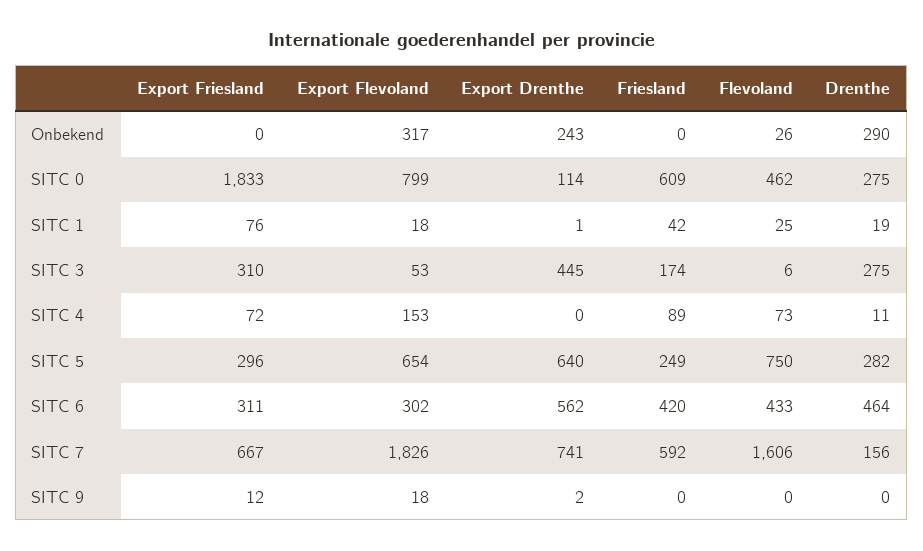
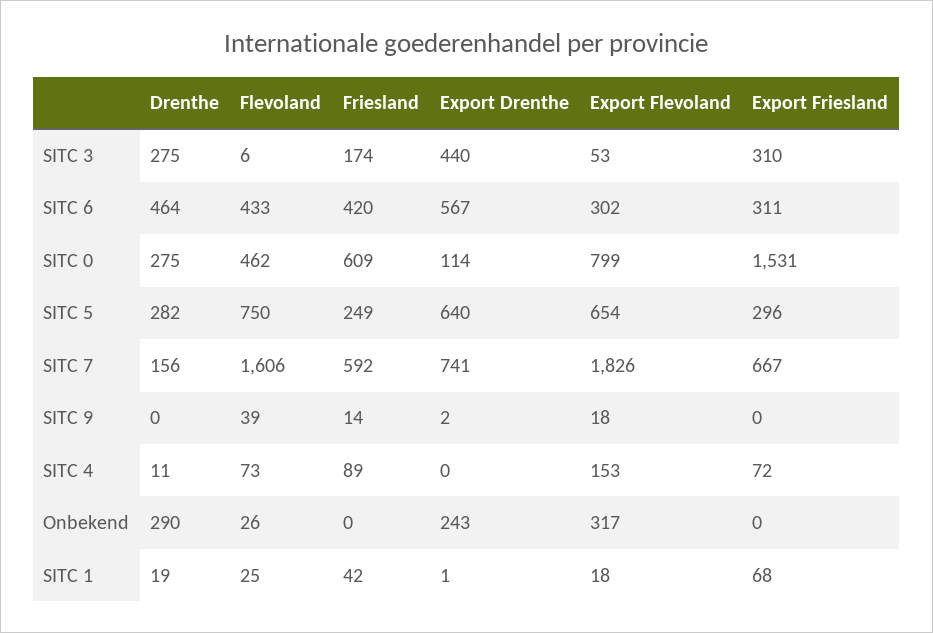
Export Friesland, SITC 0: 1833 -> 1531
Export Friesland, SITC 1: 76 -> 68
Export Drenthe, SITC 3: 445 -> 440
Export Drenthe, SITC 6: 562 -> 567
Export Friesland, SITC 9: 12 -> 0
Friesland, SITC 9: 0 -> 14
Flevoland, SITC 9: 0 -> 39

